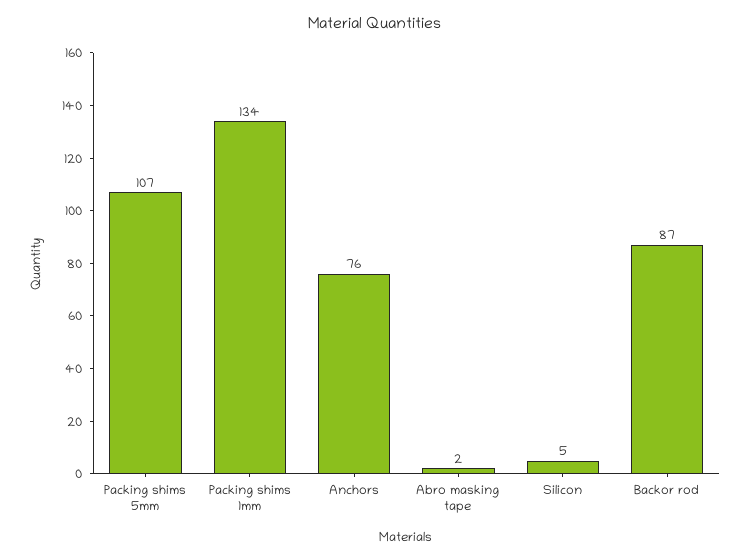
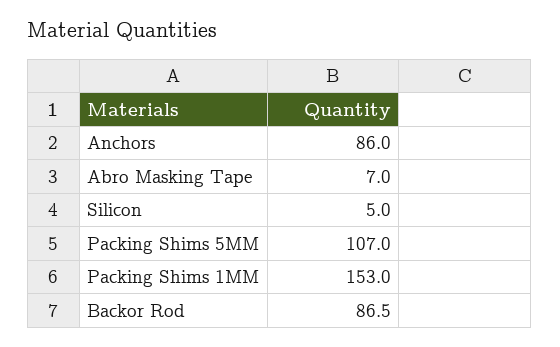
Packing shims 1mm: 134 -> 153
Anchors: 76 -> 86
Abro masking tape: 2 -> 7

